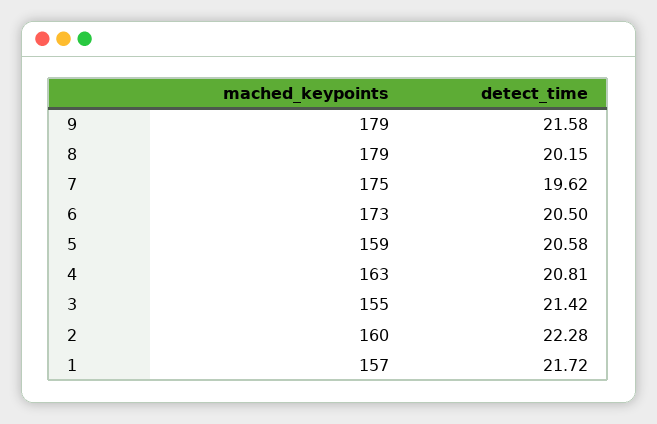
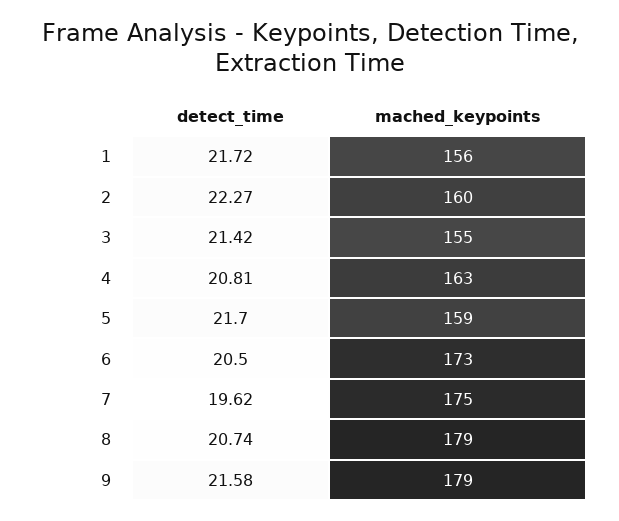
detect_time, 8: 20.15 -> 20.74
detect_time, 5: 20.58 -> 21.7
detect_time, 2: 22.28 -> 22.27
mached_keypoints, 1: 157 -> 156

